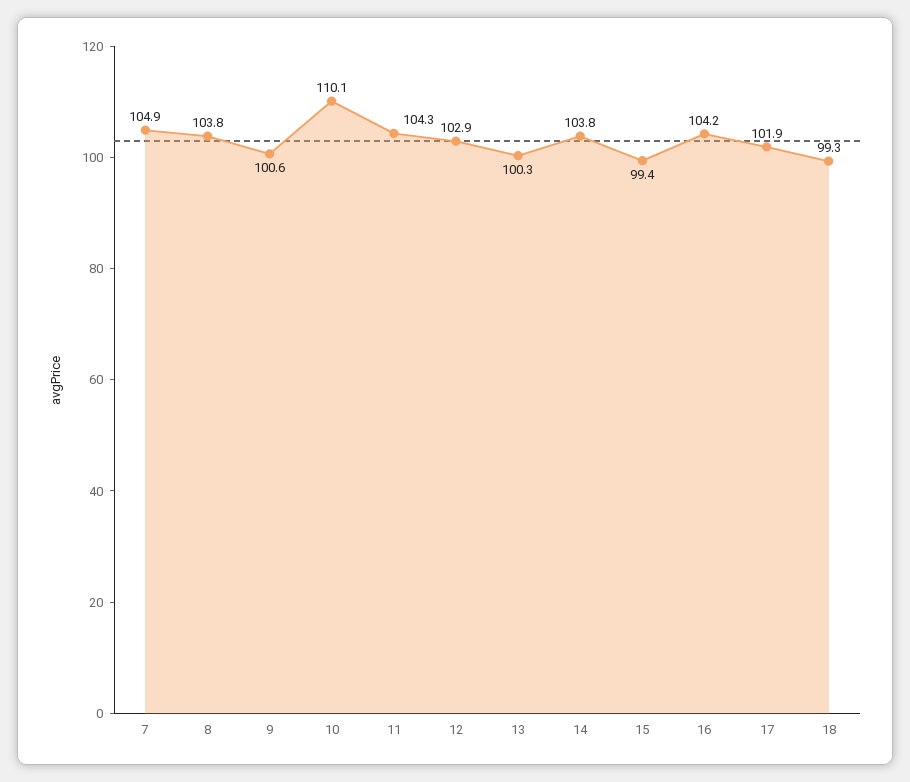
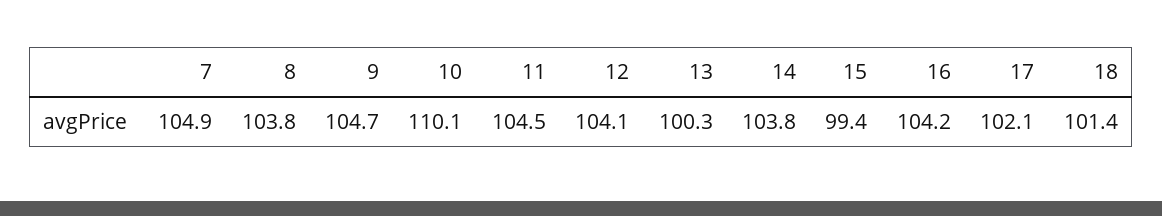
9: 100.6 -> 104.7
11: 104.3 -> 104.5
12: 102.9 -> 104.1
17: 101.9 -> 102.1
18: 99.3 -> 101.4

